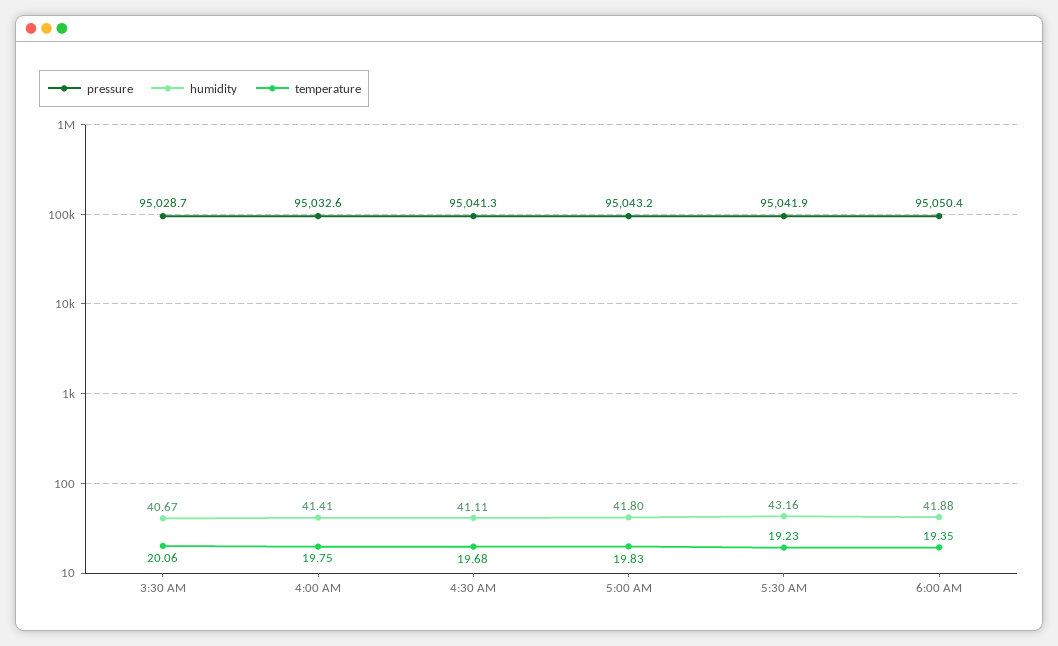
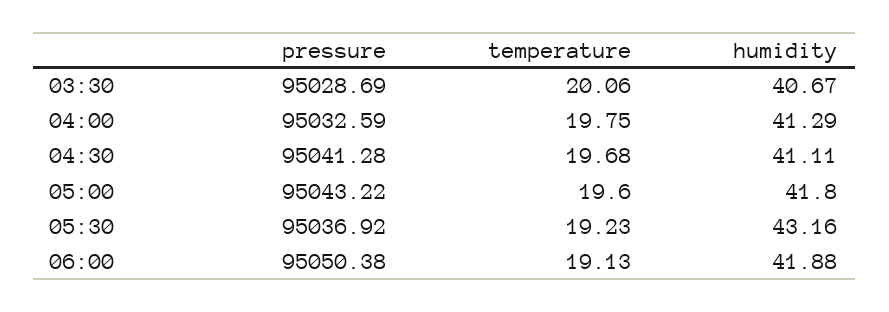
humidity, 4:00 AM: 41.41 -> 41.29
temperature, 5:00 AM: 19.83 -> 19.6
pressure, 5:30 AM: 95041.9 -> 95036.92
temperature, 6:00 AM: 19.35 -> 19.13

